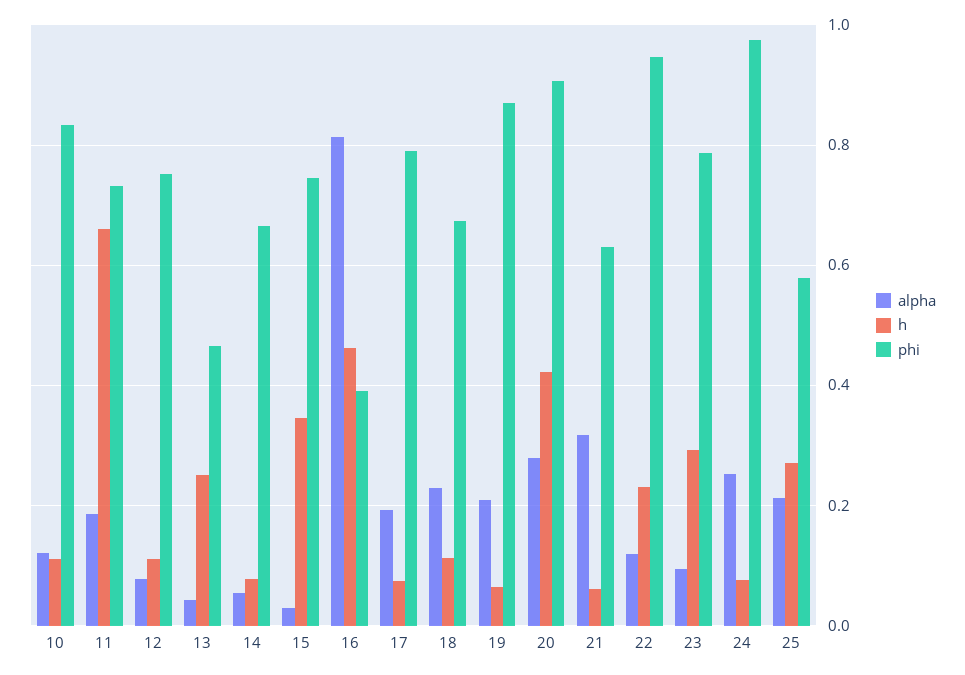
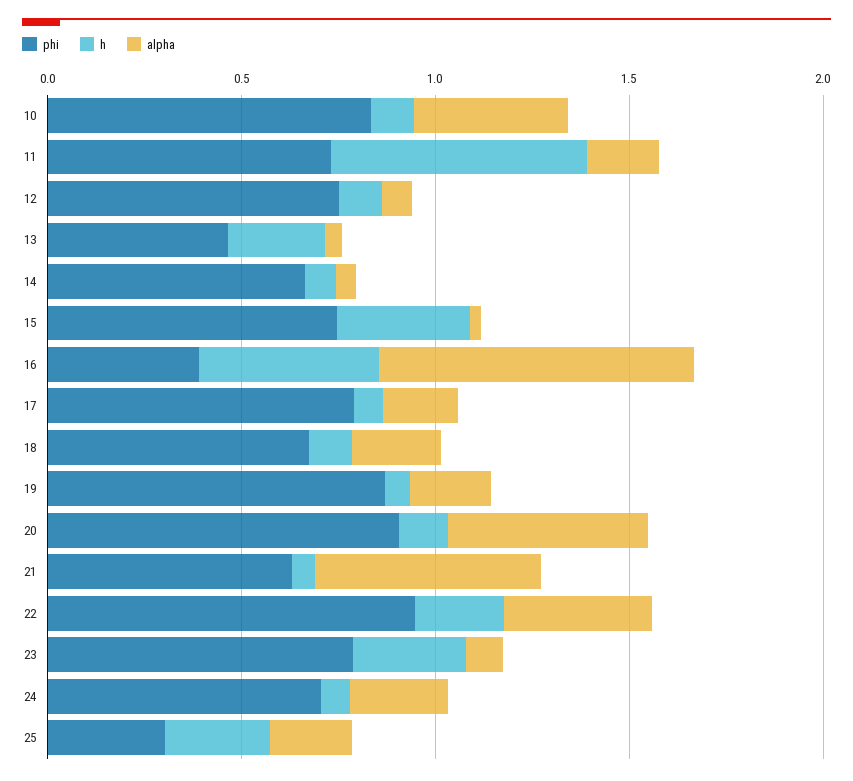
alpha, 10: 0.12 -> 0.4
alpha, 20: 0.28 -> 0.5
h, 20: 0.42 -> 0.1
alpha, 21: 0.32 -> 0.6
alpha, 22: 0.12 -> 0.4
phi, 24: 0.98 -> 0.7
phi, 25: 0.58 -> 0.3

